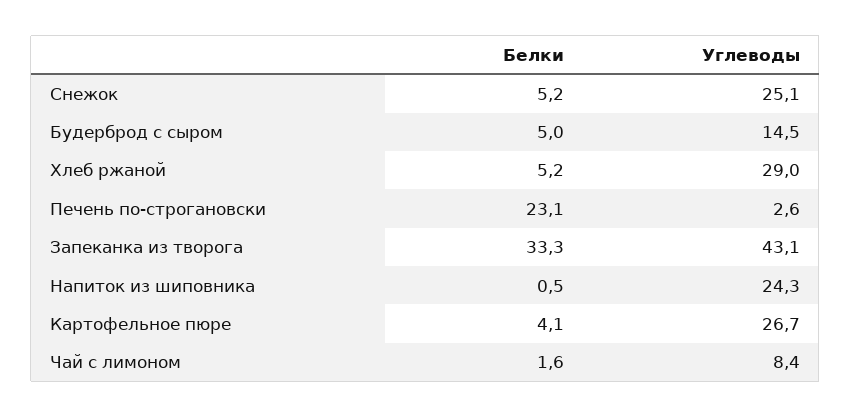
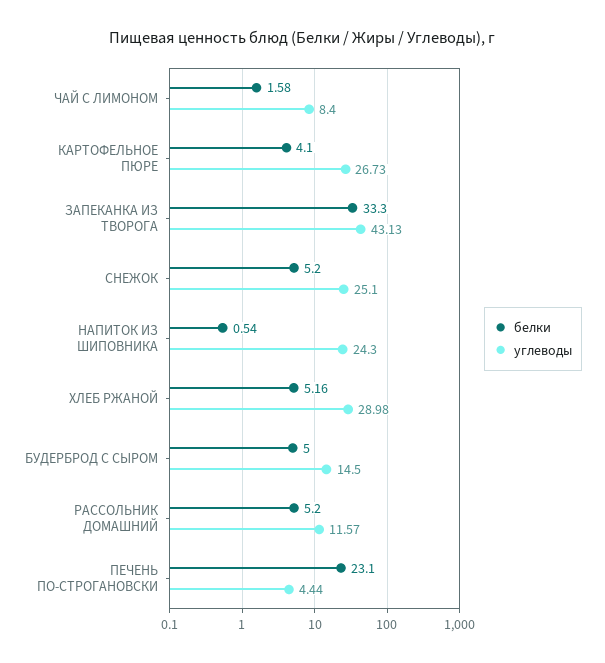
Углеводы, Печень по-строгановски: 2.6 -> 4.44
Белки, РАССОЛЬНИК ДОМАШНИЙ: none -> 5.2
Углеводы, РАССОЛЬНИК ДОМАШНИЙ: none -> 11.57

